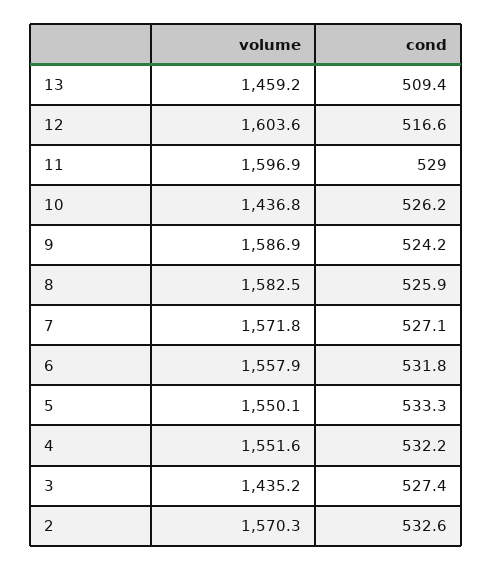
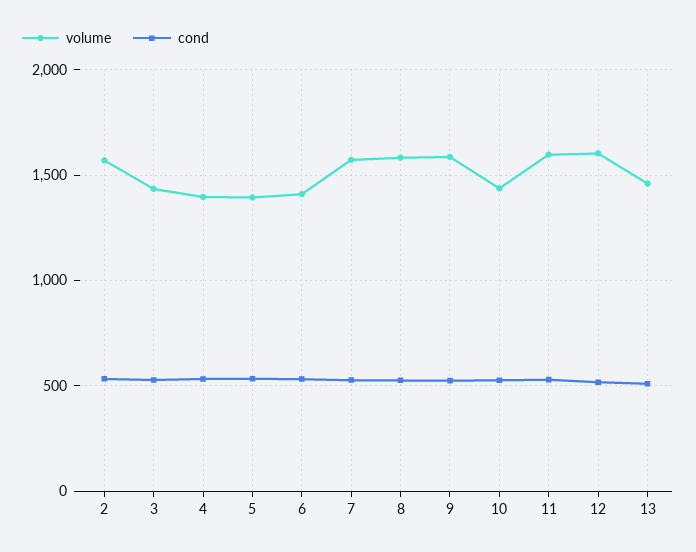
volume, 6: 1557.9 -> 1400
volume, 5: 1550.1 -> 1400
volume, 4: 1551.6 -> 1400

